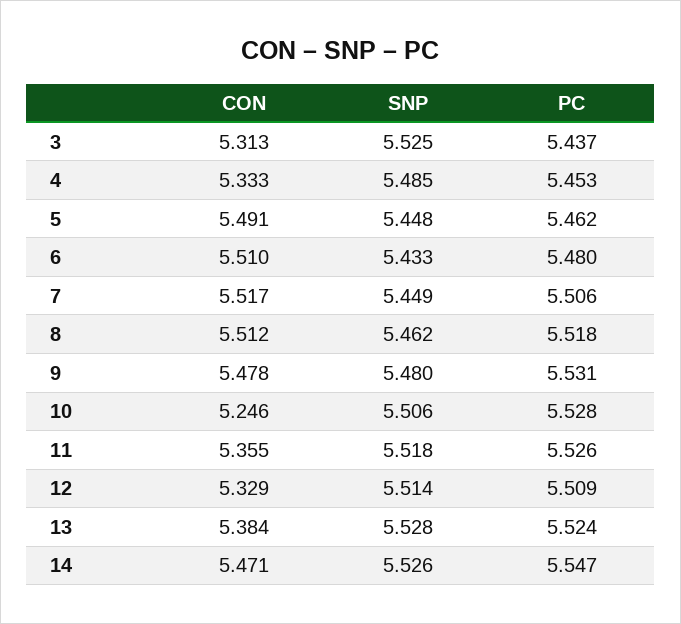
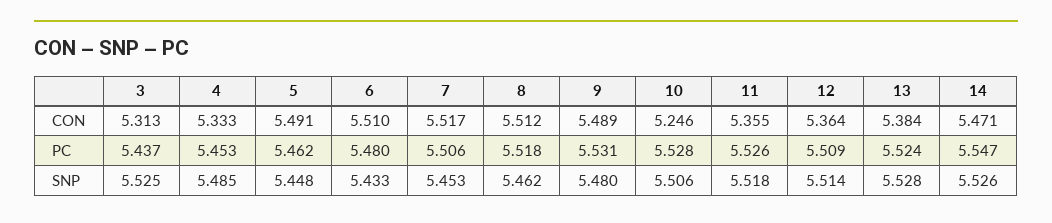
SNP, 7: 5.449 -> 5.453
CON, 9: 5.478 -> 5.489
CON, 12: 5.329 -> 5.364

